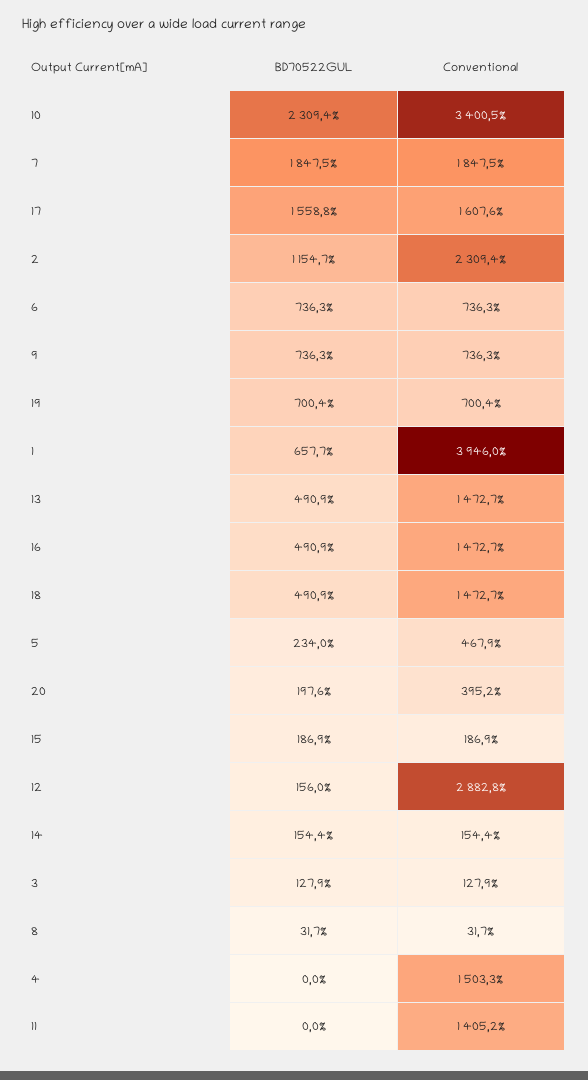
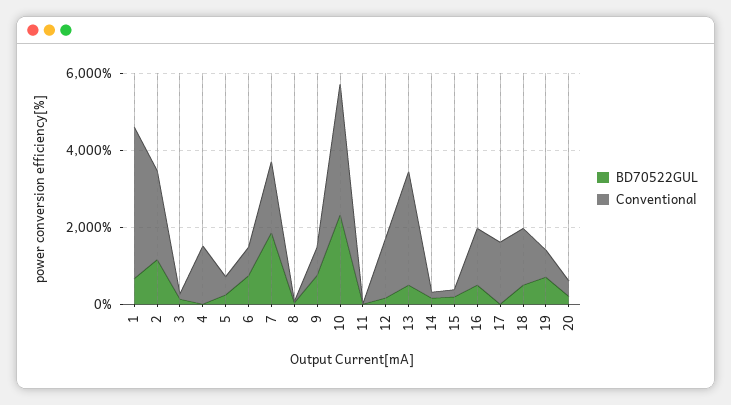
BD70522GUL, 17: 1558.8 -> 0
Conventional, 13: 1472.7 -> 3000
Conventional, 12: 2882.8 -> 1500
Conventional, 11: 1405.2 -> 0

